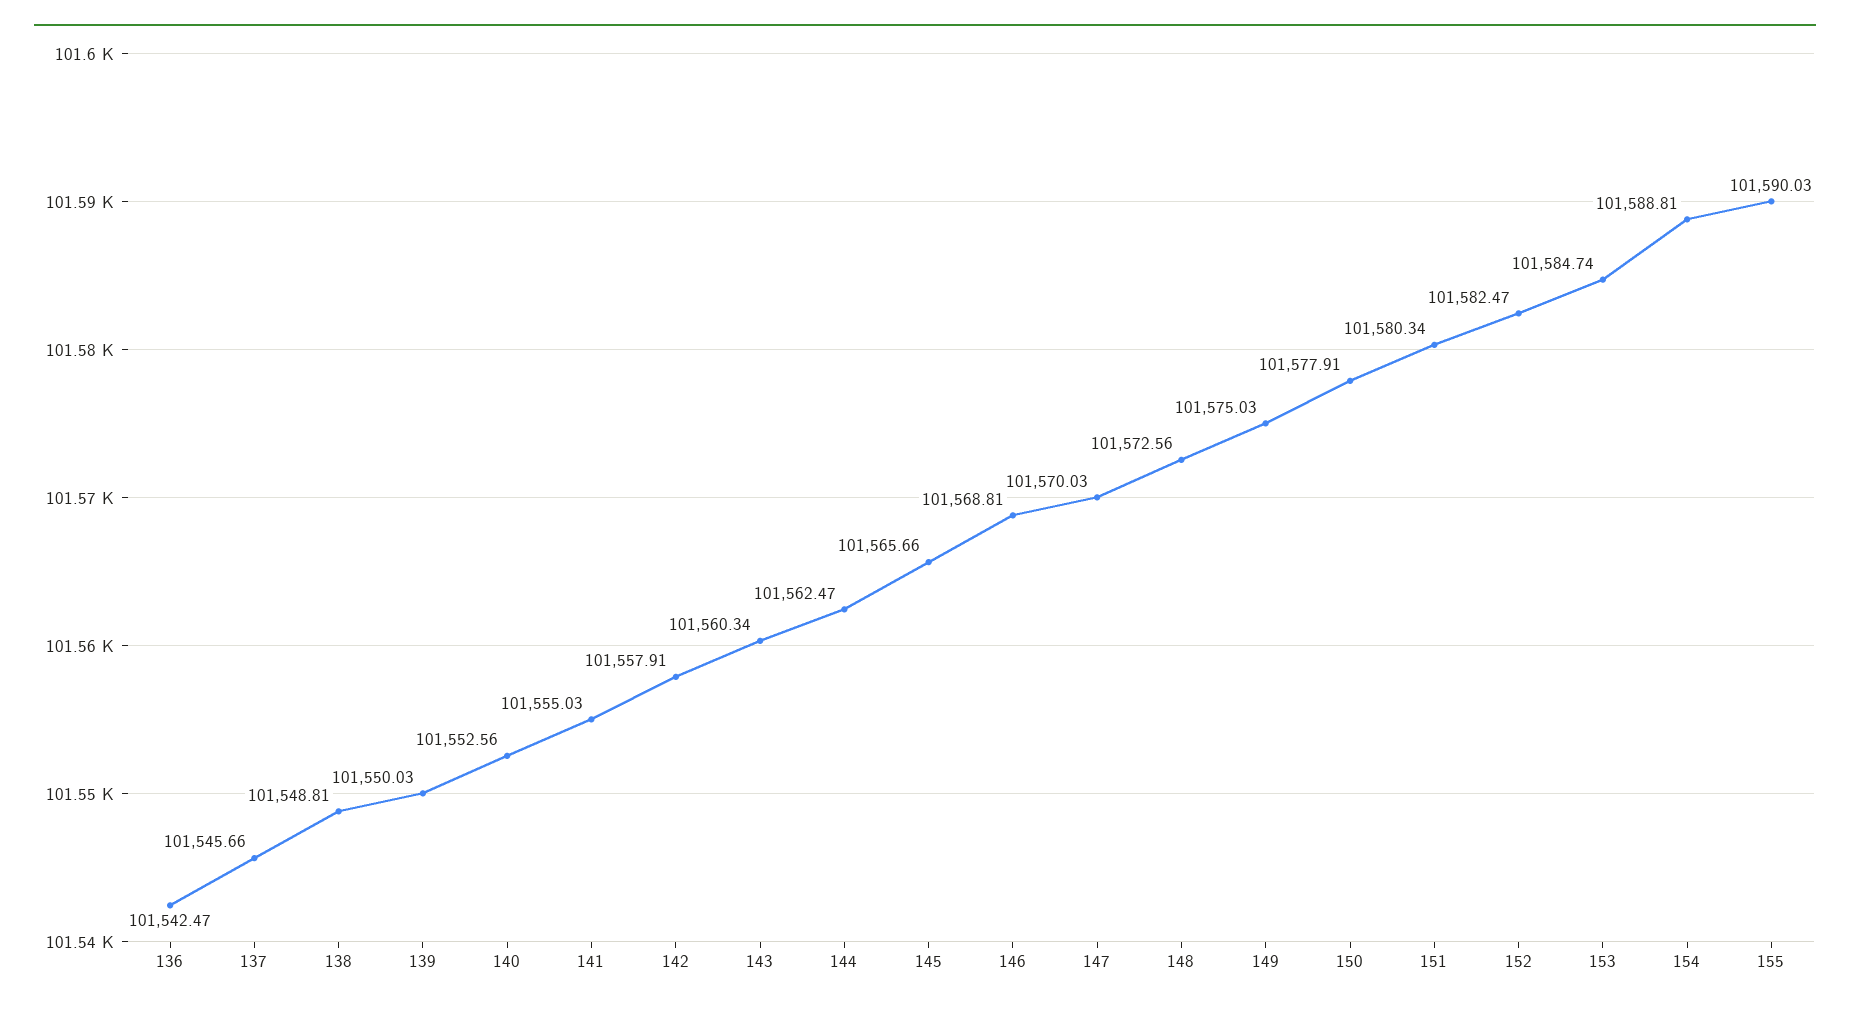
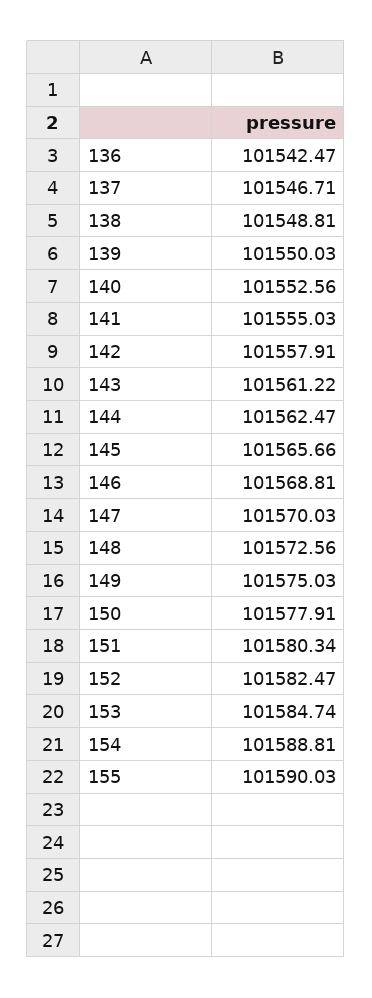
137: 101545.66 -> 101546.71
143: 101560.34 -> 101561.22

